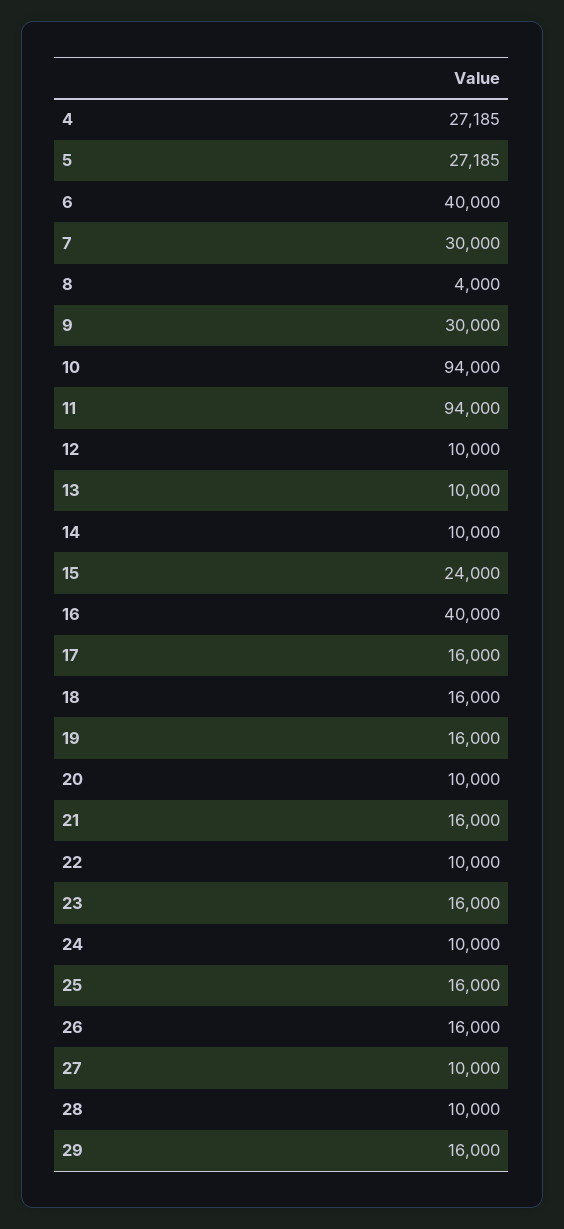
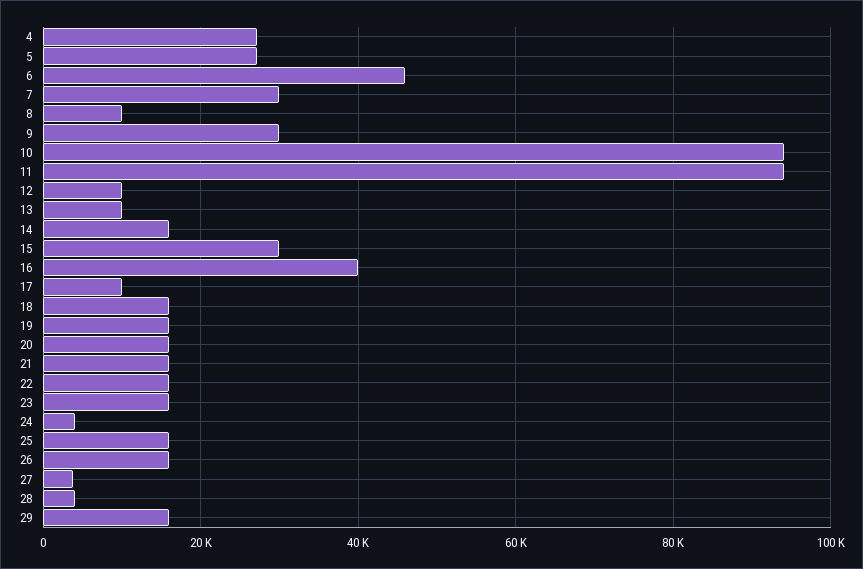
6: 40000 -> 46000
8: 4000 -> 10000
14: 10000 -> 16000
15: 24000 -> 30000
17: 16000 -> 10000
20: 10000 -> 16000
22: 10000 -> 16000
24: 10000 -> 4000
27: 10000 -> 4000
28: 10000 -> 4000

